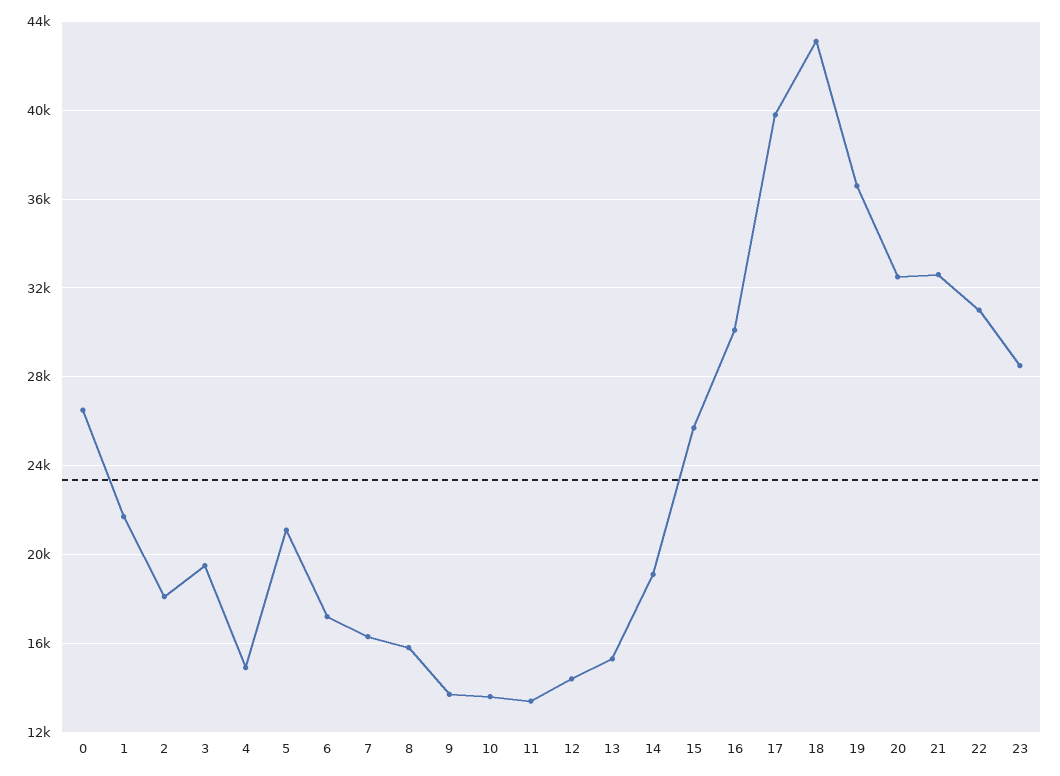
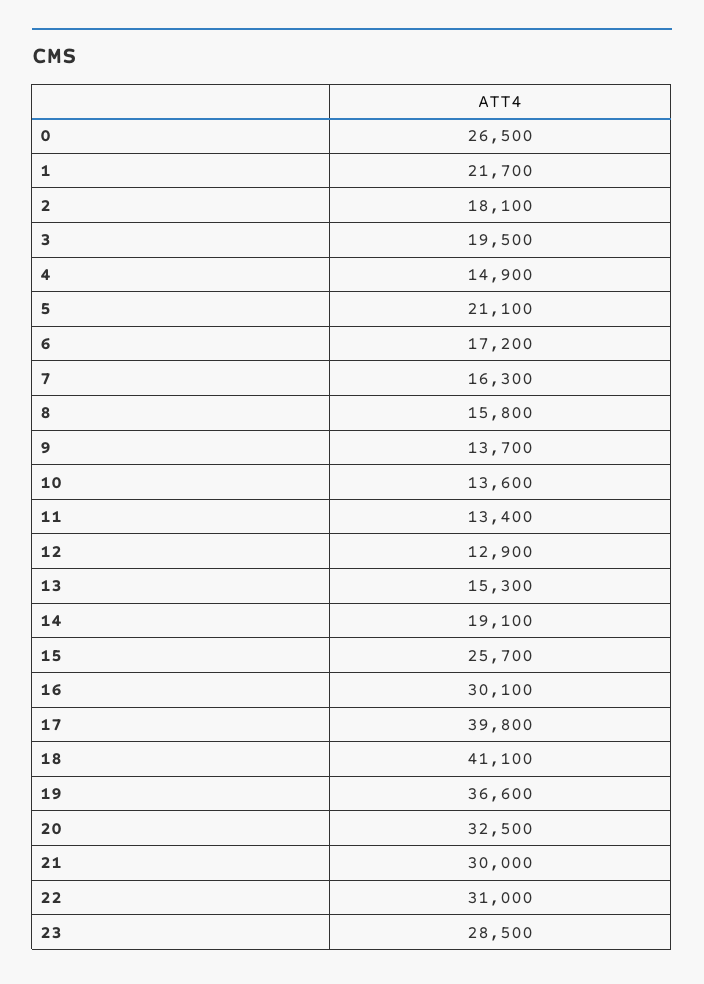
12: 14500 -> 12900
18: 43000 -> 41100
21: 32500 -> 30000

